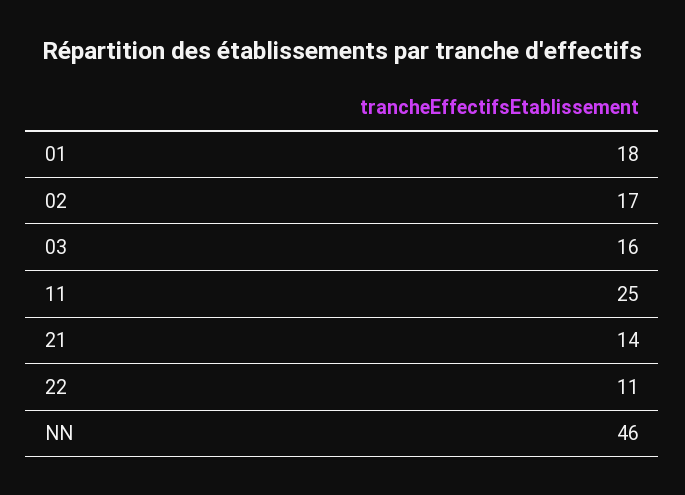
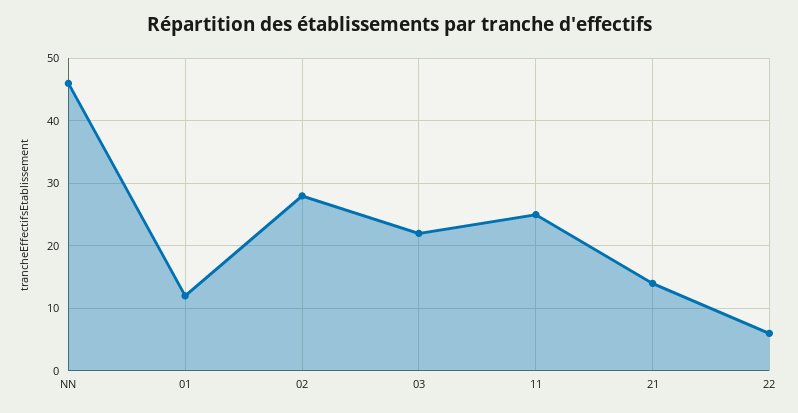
01: 18 -> 12
02: 17 -> 28
03: 16 -> 22
22: 11 -> 6

